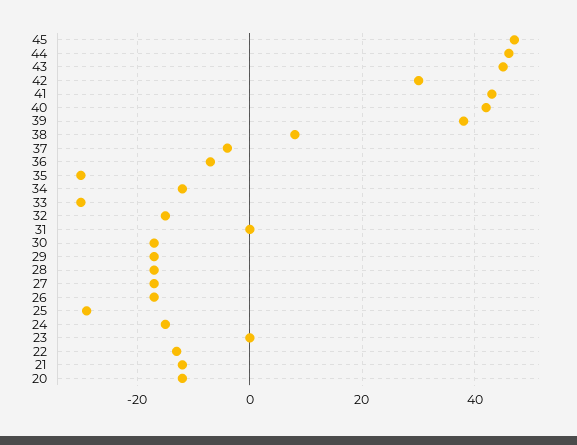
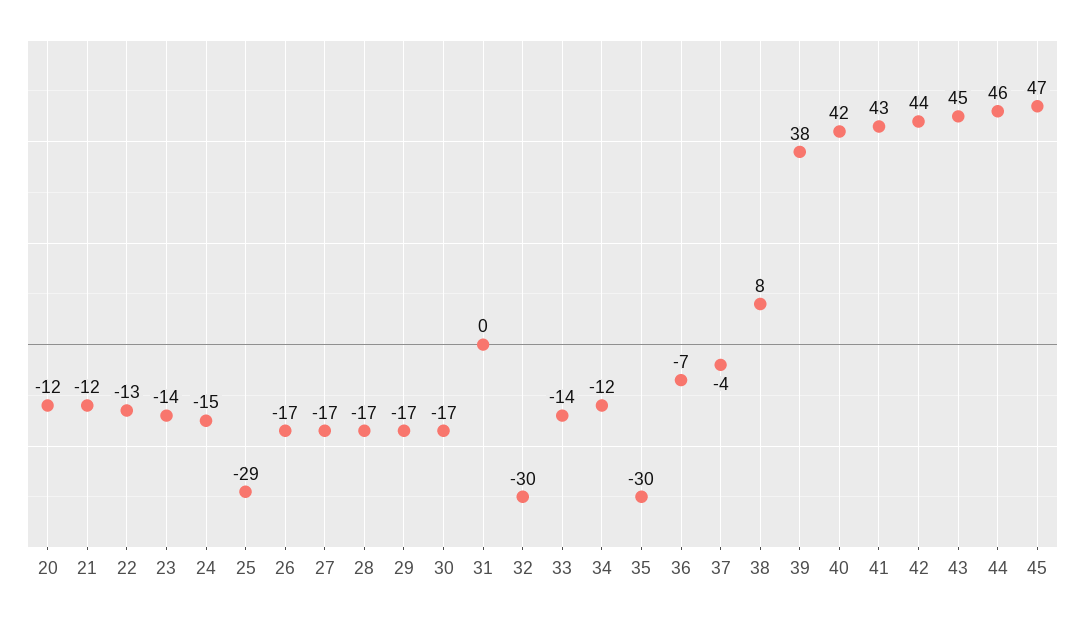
42: 30 -> 44
33: -30 -> -14
32: -15 -> -30
23: 0 -> -14

